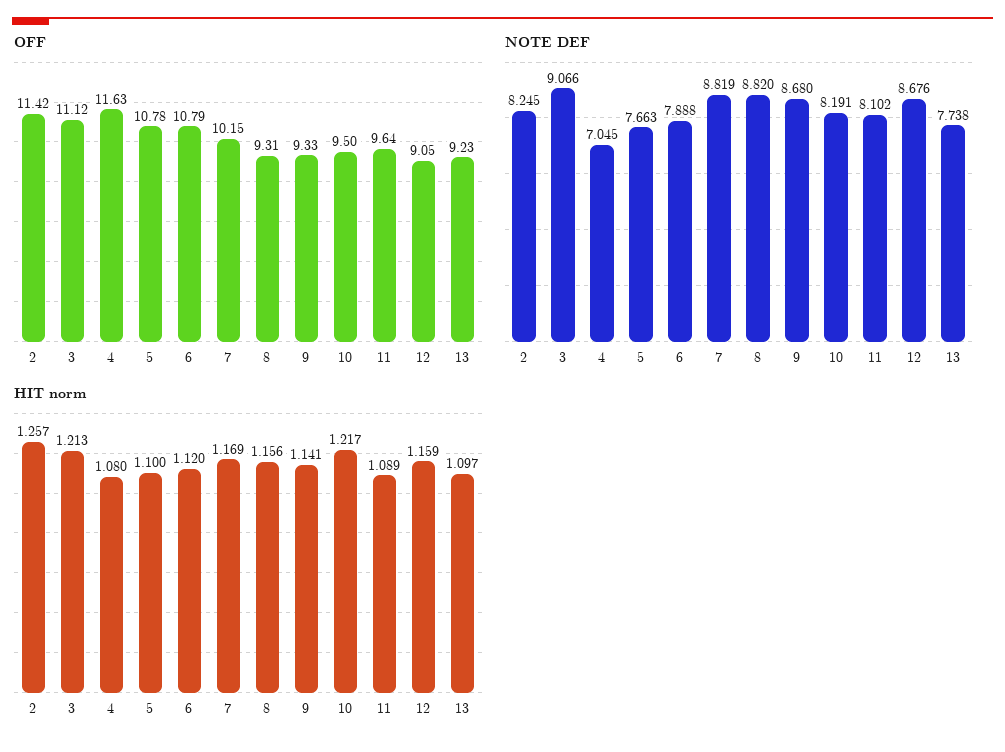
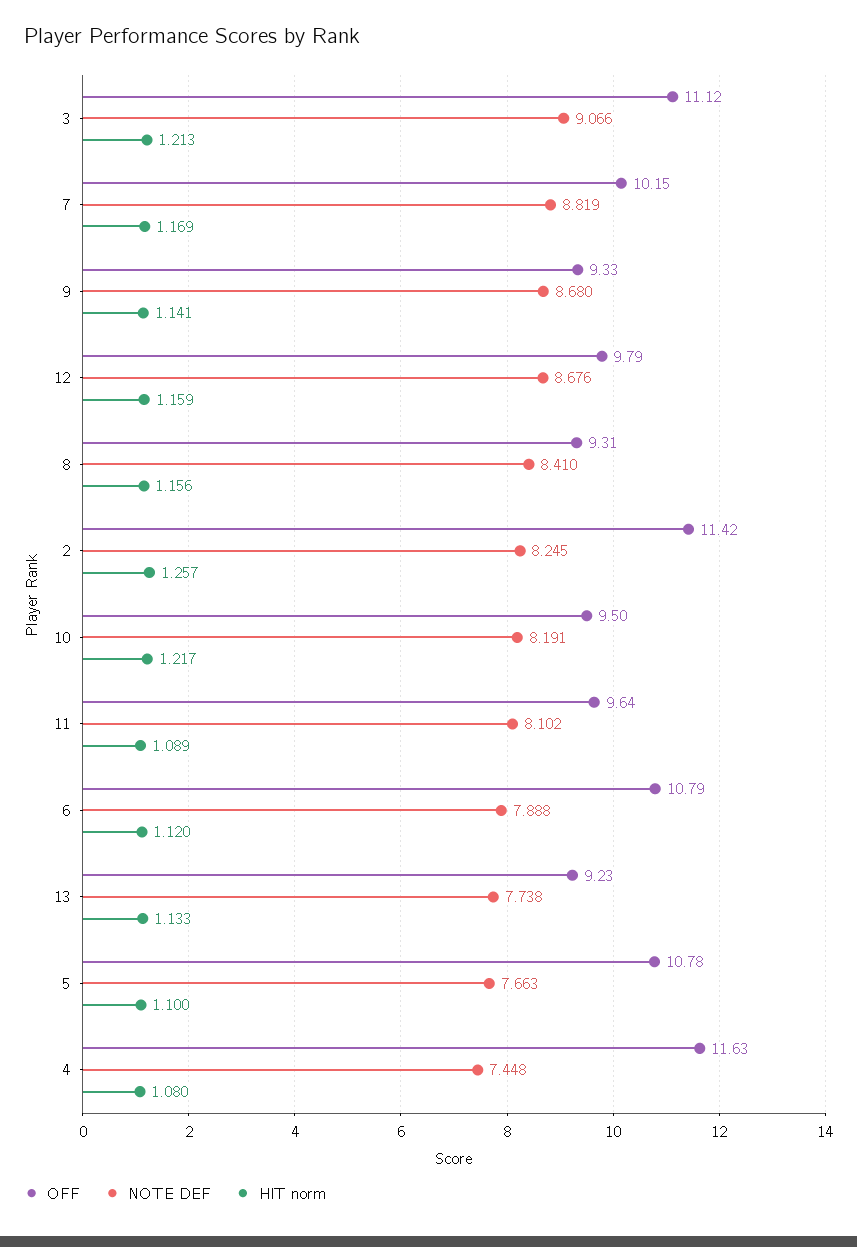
OFF, 12: 9.05 -> 9.79
NOTE DEF, 4: 7.045 -> 7.448
NOTE DEF, 8: 8.82 -> 8.41
HIT norm, 13: 1.097 -> 1.133

